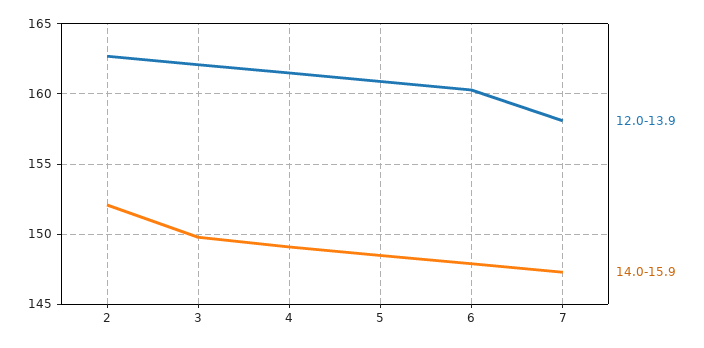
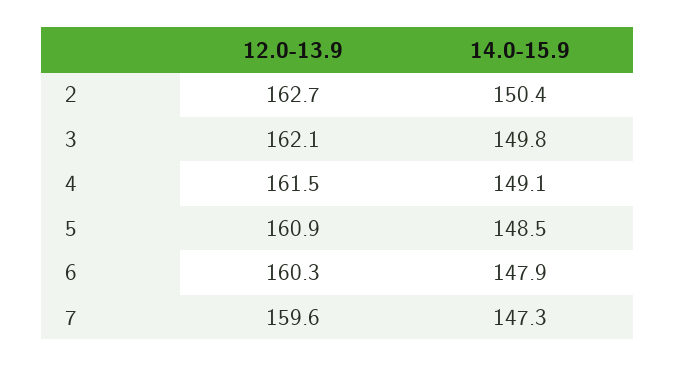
14.0-15.9, 2: 152 -> 150.4
12.0-13.9, 7: 158 -> 159.6

